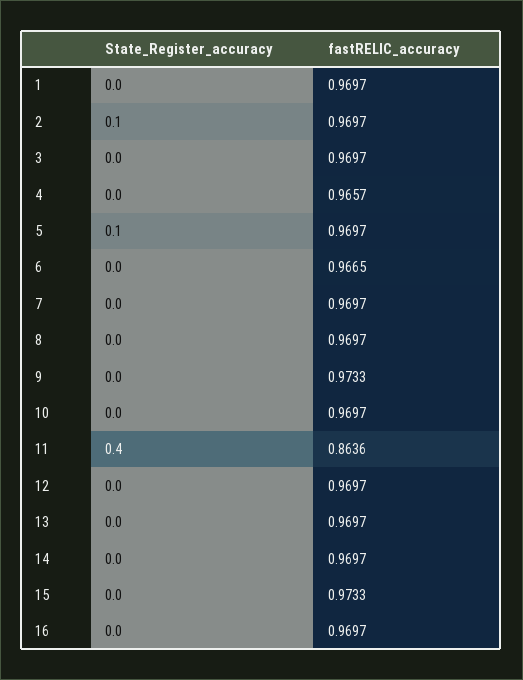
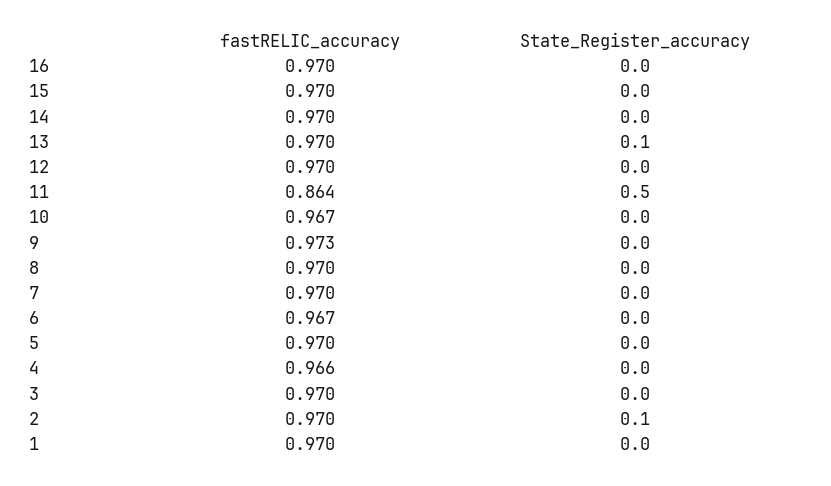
State_Register_accuracy, 5: 0.1 -> 0
fastRELIC_accuracy, 10: 0.9697 -> 0.967
State_Register_accuracy, 11: 0.4 -> 0.5
State_Register_accuracy, 13: 0 -> 0.1
fastRELIC_accuracy, 15: 0.9733 -> 0.97

